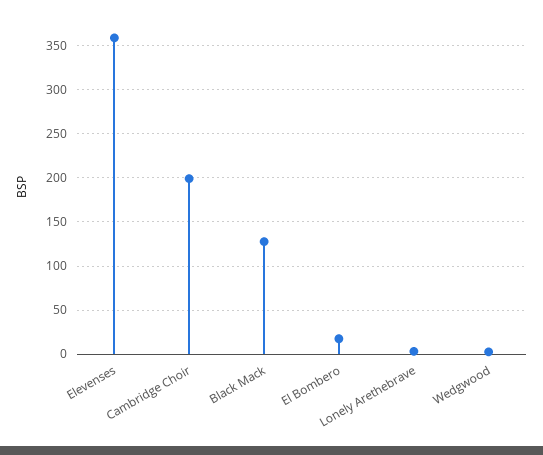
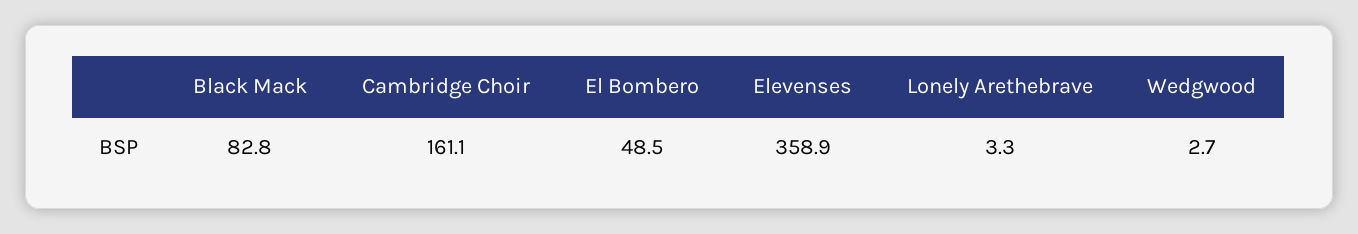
Cambridge Choir: 200 -> 161.1
Black Mack: 130 -> 82.8
El Bombero: 20 -> 48.5

